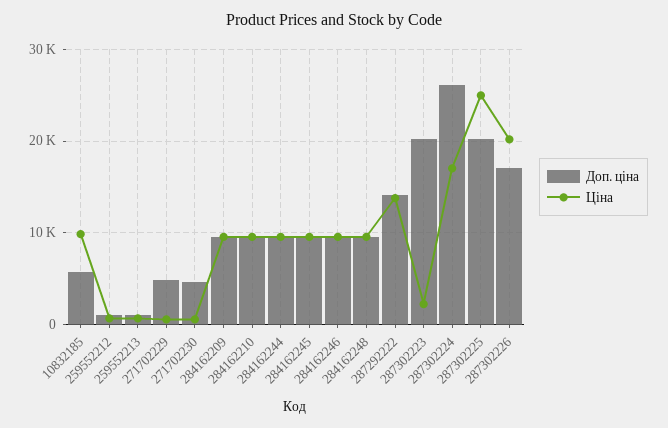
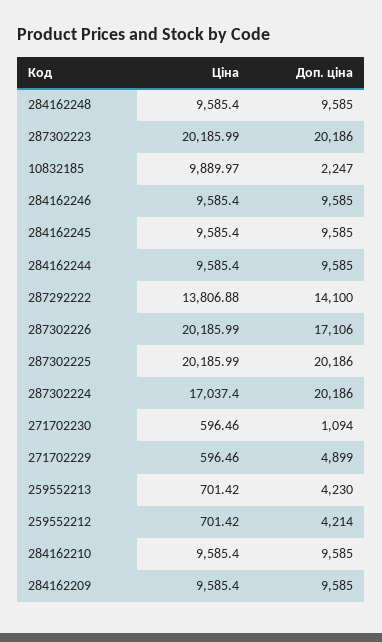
Доп. ціна, 10832185: 6000 -> 2247
Доп. ціна, 259552212: 1000 -> 4214
Доп. ціна, 259552213: 1000 -> 4230
Доп. ціна, 271702230: 5000 -> 1094
Ціна, 287302223: 2000 -> 20185.99
Доп. ціна, 287302224: 26000 -> 20186
Ціна, 287302225: 25000 -> 20185.99

